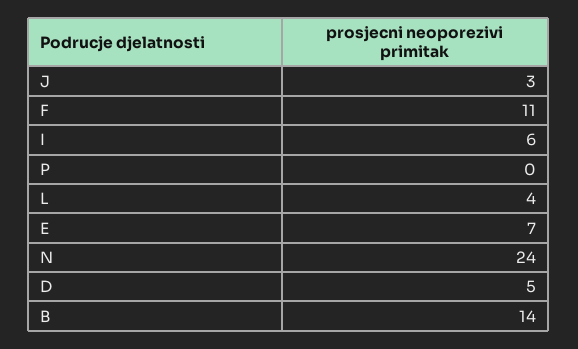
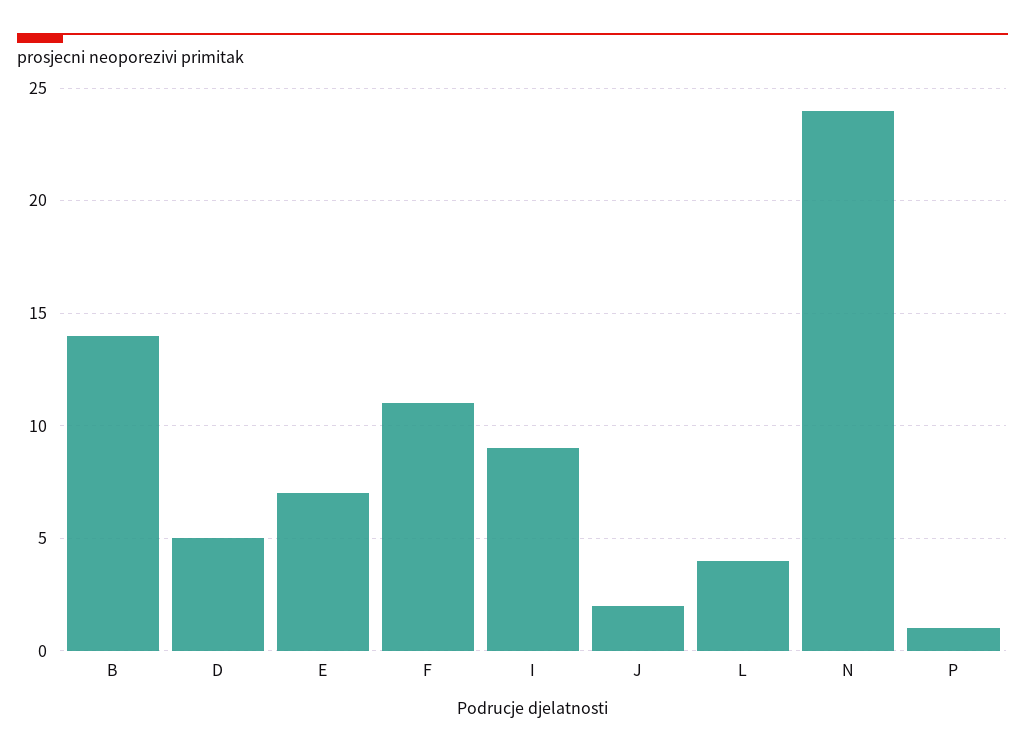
J: 3 -> 2
I: 6 -> 9
P: 0 -> 1

